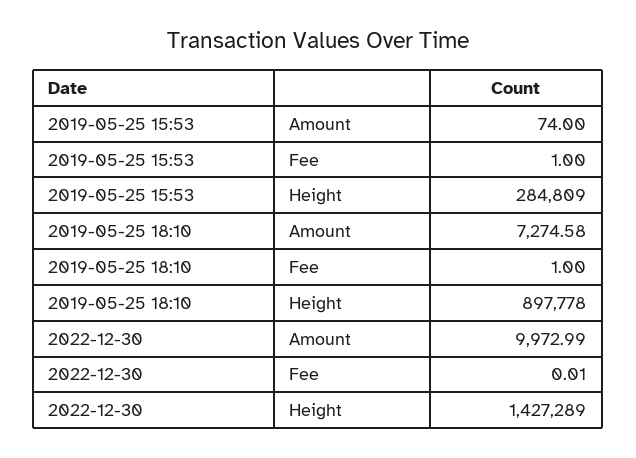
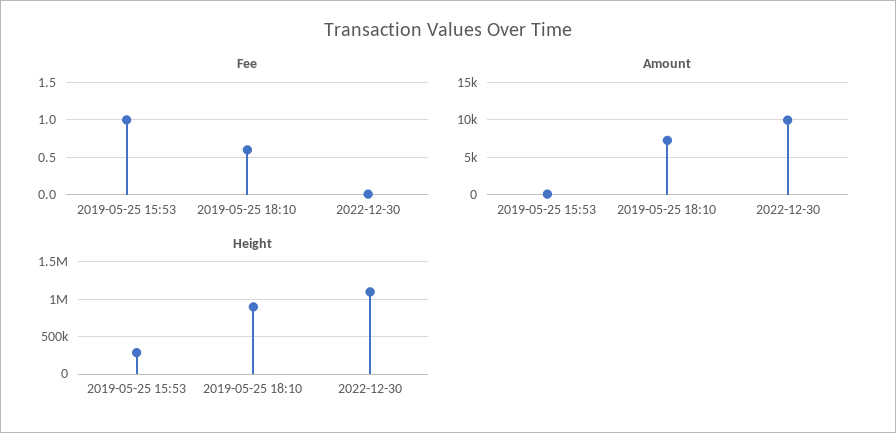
Fee, 2019-05-25 18:10: 1 -> 0.6
Height, 2022-12-30: 1427289 -> 1100000

